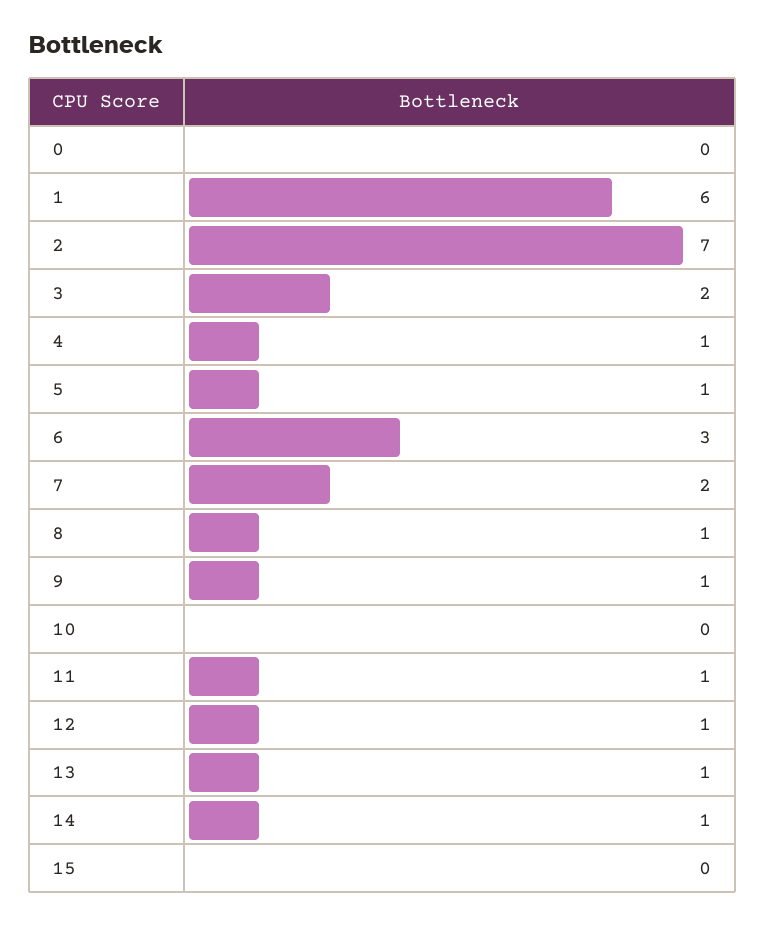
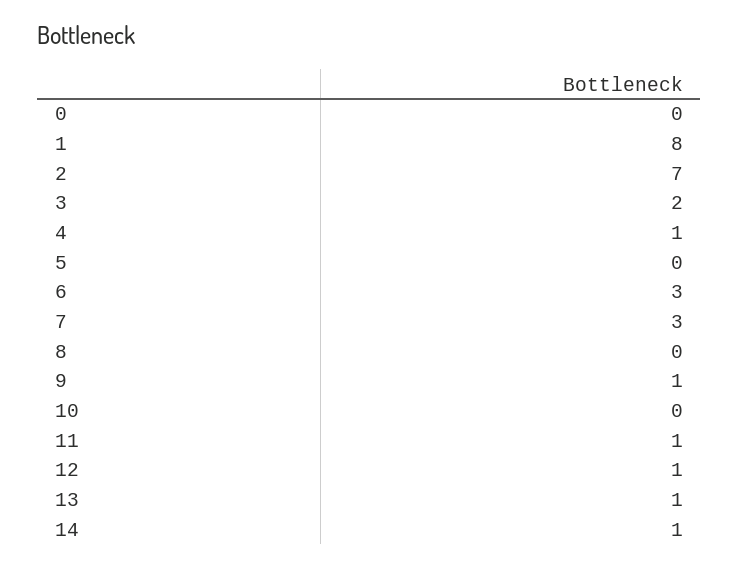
1: 6 -> 8
5: 1 -> 0
7: 2 -> 3
8: 1 -> 0
15: 0 -> none

